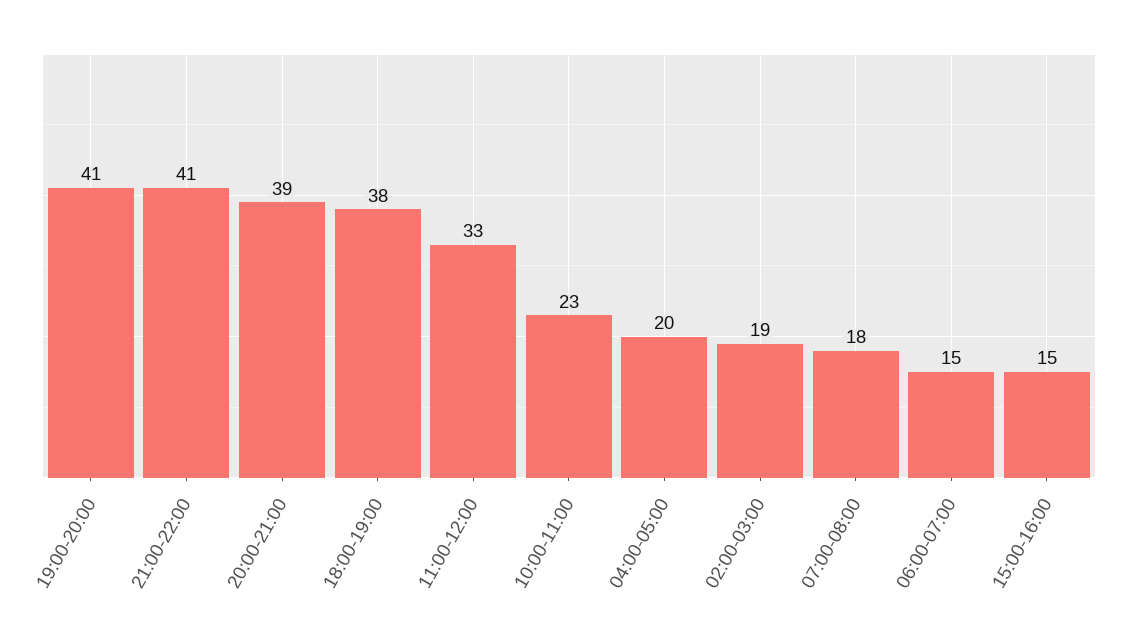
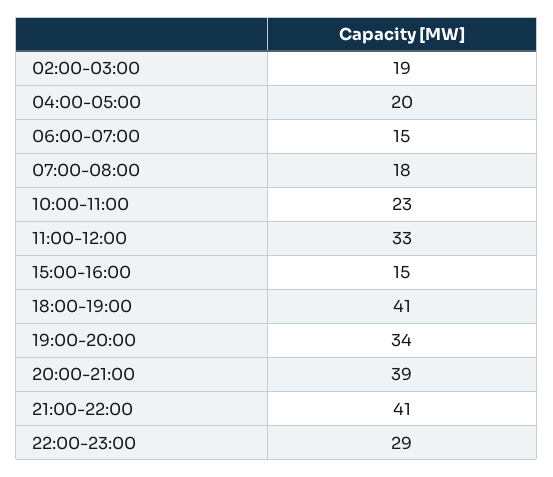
19:00-20:00: 41 -> 34
18:00-19:00: 38 -> 41
22:00-23:00: none -> 29

